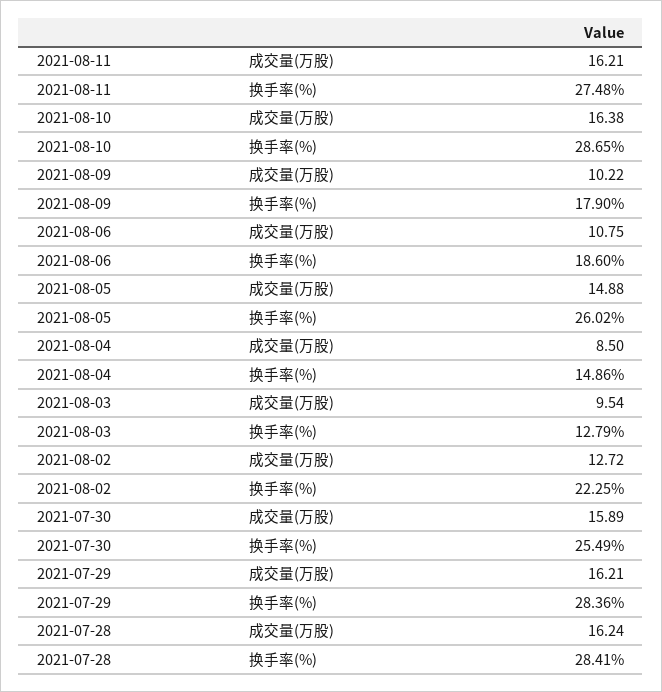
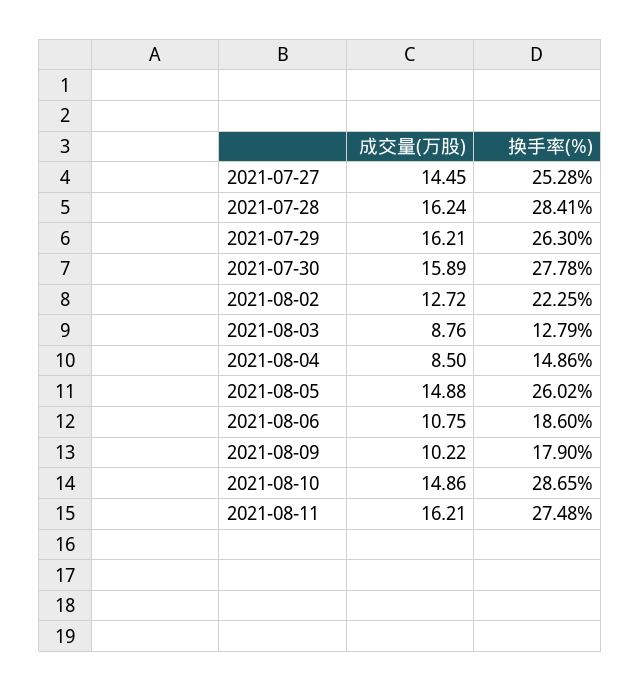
2021-08-10, 成交量(万股): 16.38 -> 14.86
2021-08-03, 成交量(万股): 9.54 -> 8.76
2021-07-30, 换手率(%): 25.49 -> 27.78
2021-07-29, 换手率(%): 28.36 -> 26.3
2021-07-27, 成交量(万股): none -> 14.45
2021-07-27, 换手率(%): none -> 25.28

